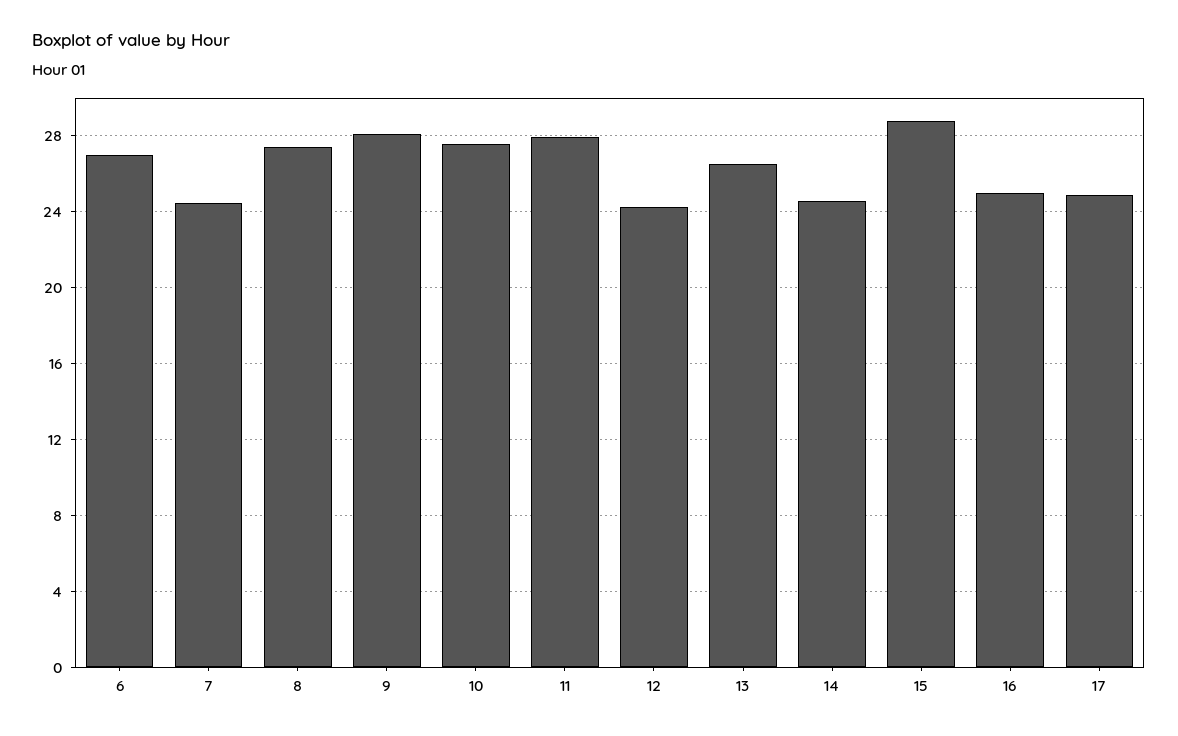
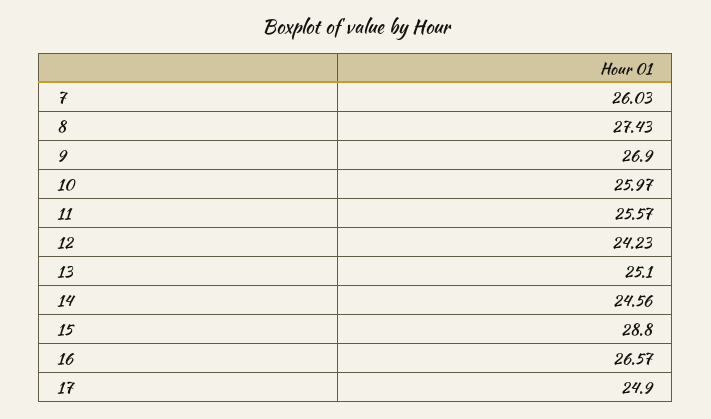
6: 27 -> none
7: 24.5 -> 26.03
9: 28 -> 26.9
10: 27.5 -> 25.97
11: 28 -> 25.57
13: 26.5 -> 25.1
16: 25 -> 26.57

